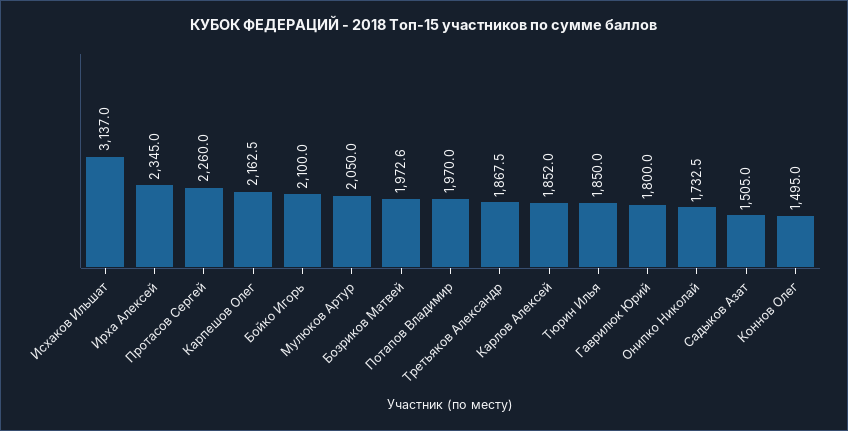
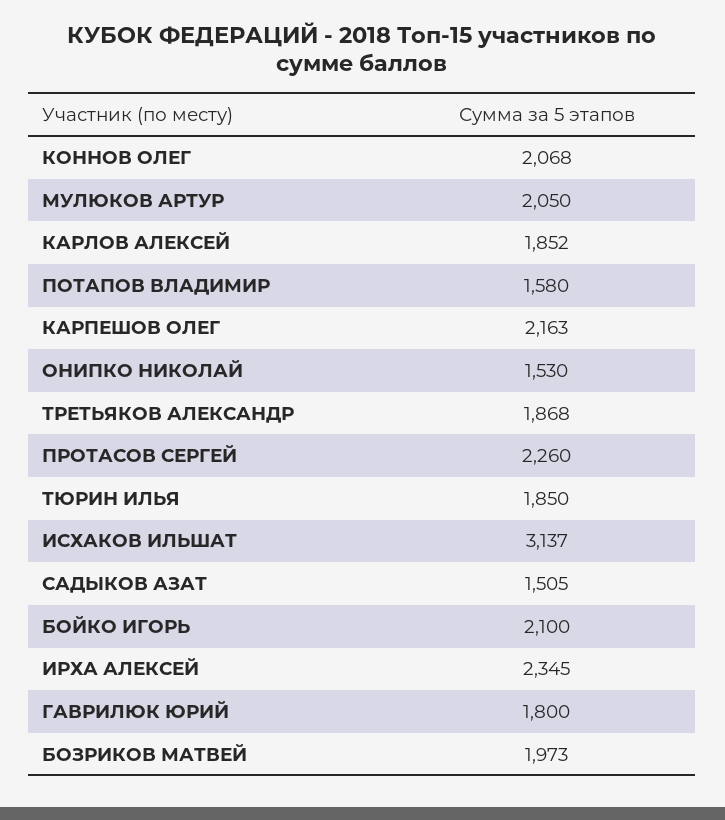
Потапов Владимир: 1970 -> 1580
Онипко Николай: 1732.5 -> 1530
Коннов Олег: 1495 -> 2068

